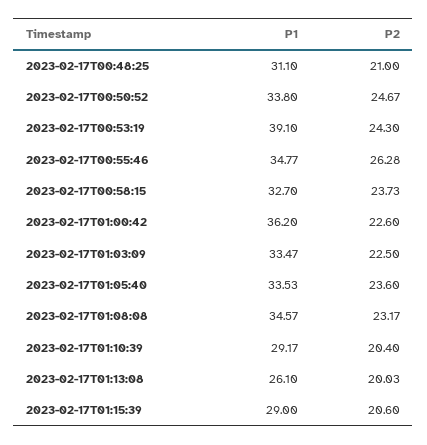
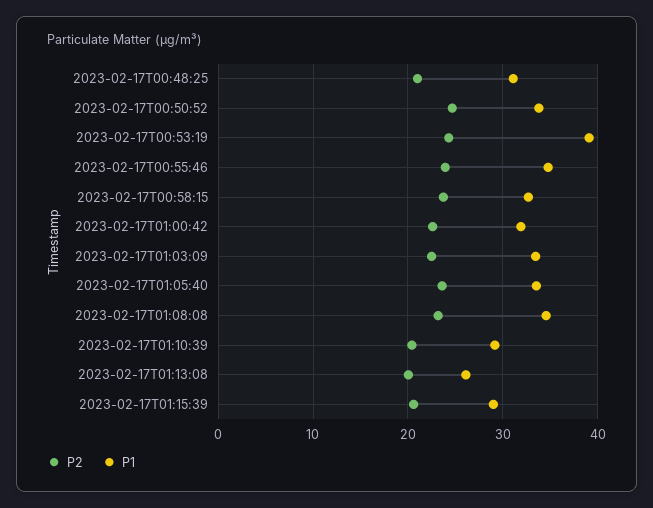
P2, 2023-02-17T00:55:46: 26.28 -> 24
P1, 2023-02-17T01:00:42: 36.2 -> 32

